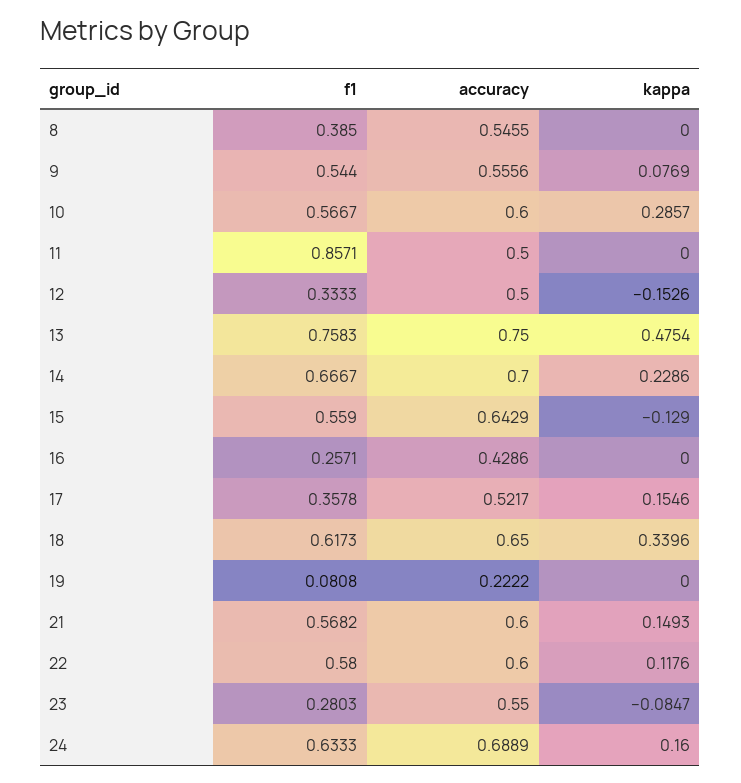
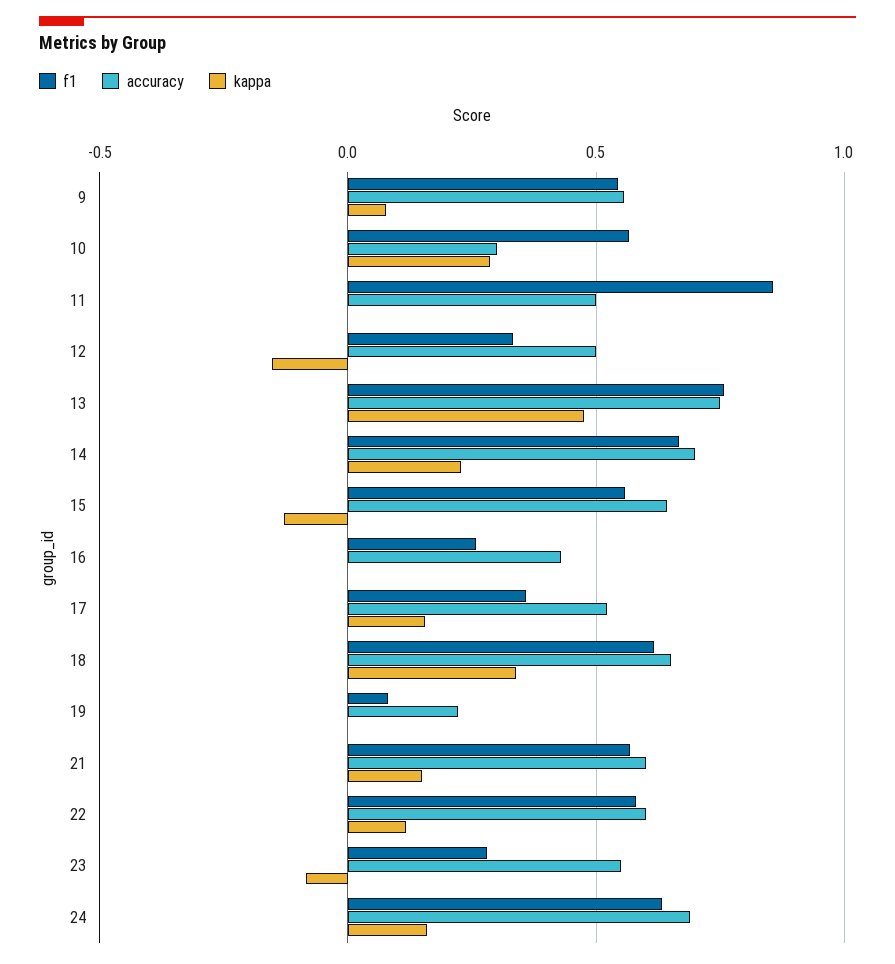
f1, 8: 0.385 -> none
accuracy, 8: 0.5455 -> none
kappa, 8: 0 -> none
accuracy, 10: 0.6 -> 0.3

